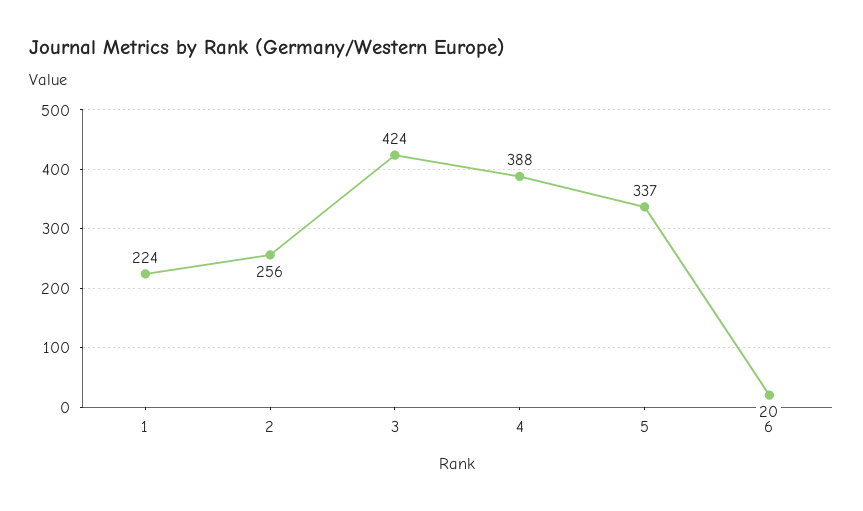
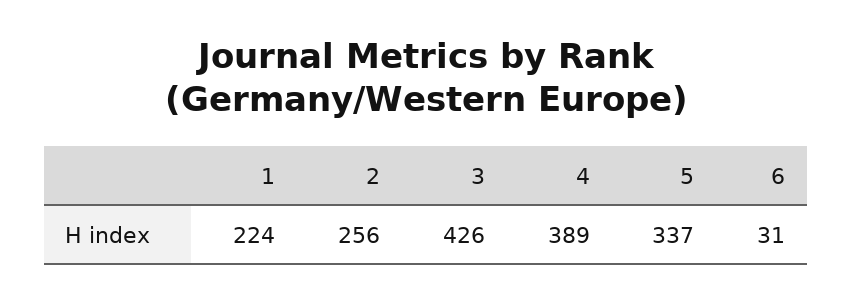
3: 424 -> 426
4: 388 -> 389
6: 20 -> 31

